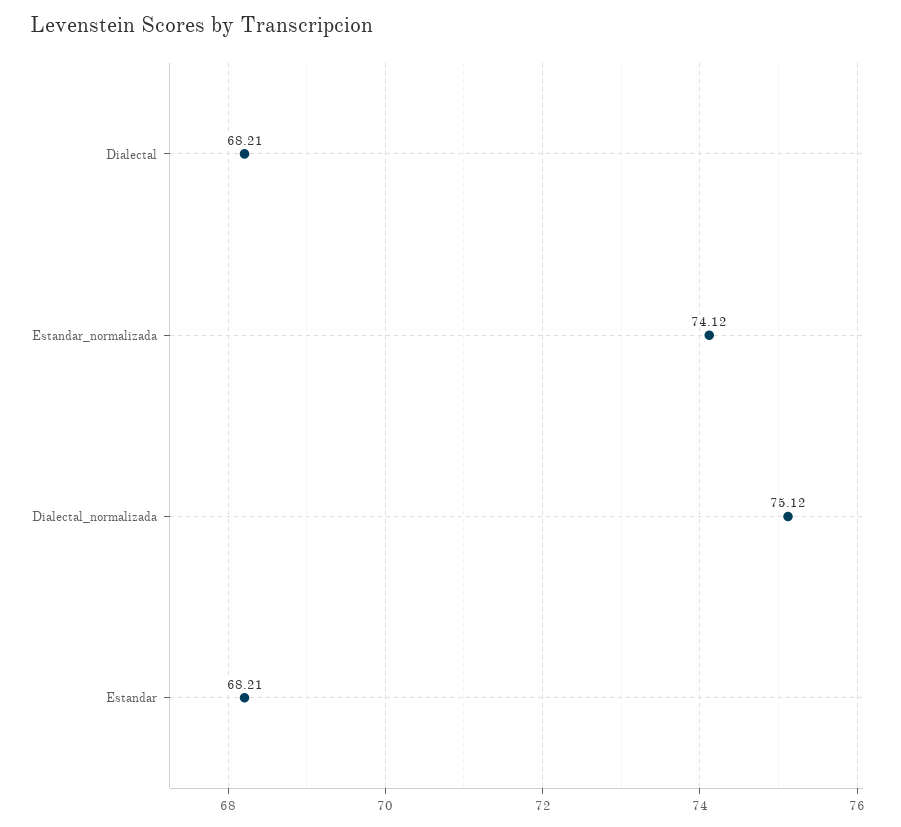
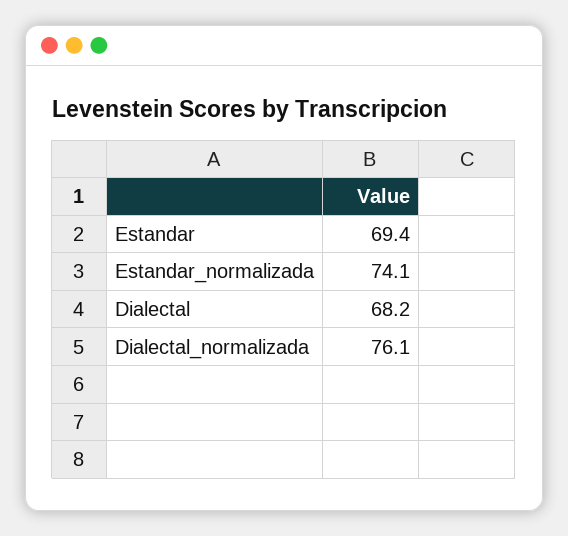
Dialectal_normalizada: 75.12 -> 76.1
Estandar: 68.21 -> 69.4

